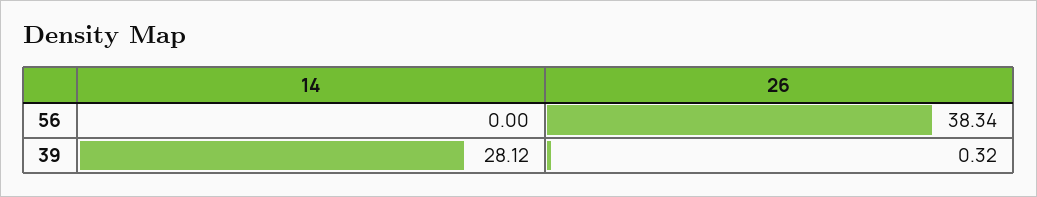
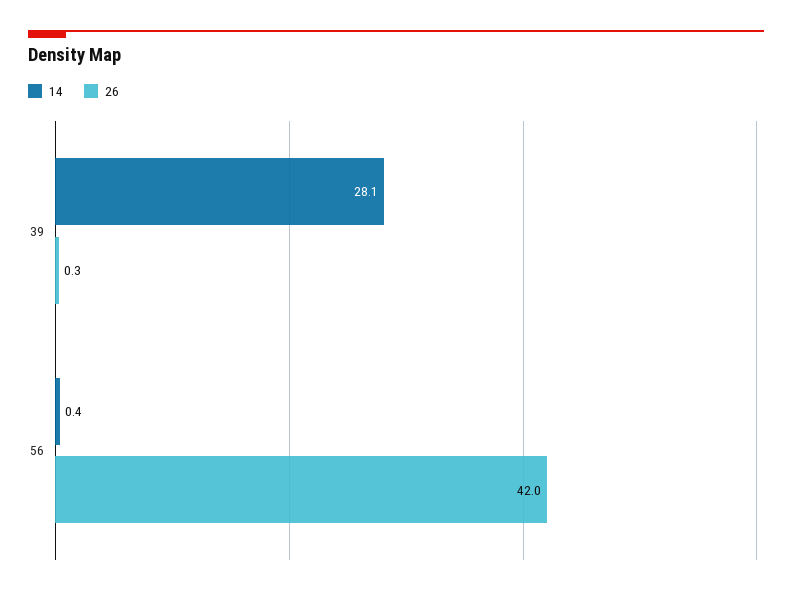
14, 56: 0 -> 0.4
26, 56: 38.34 -> 42

